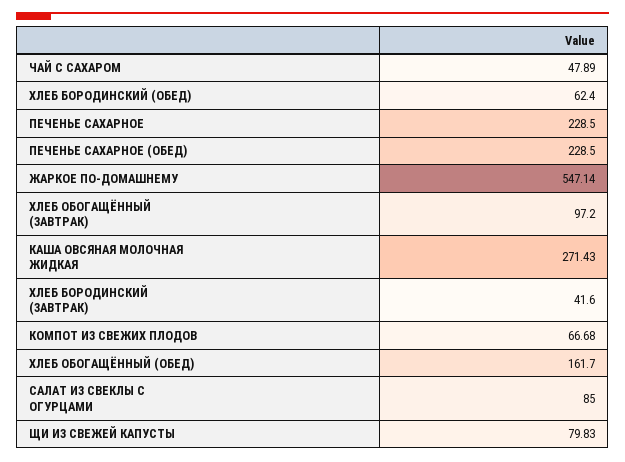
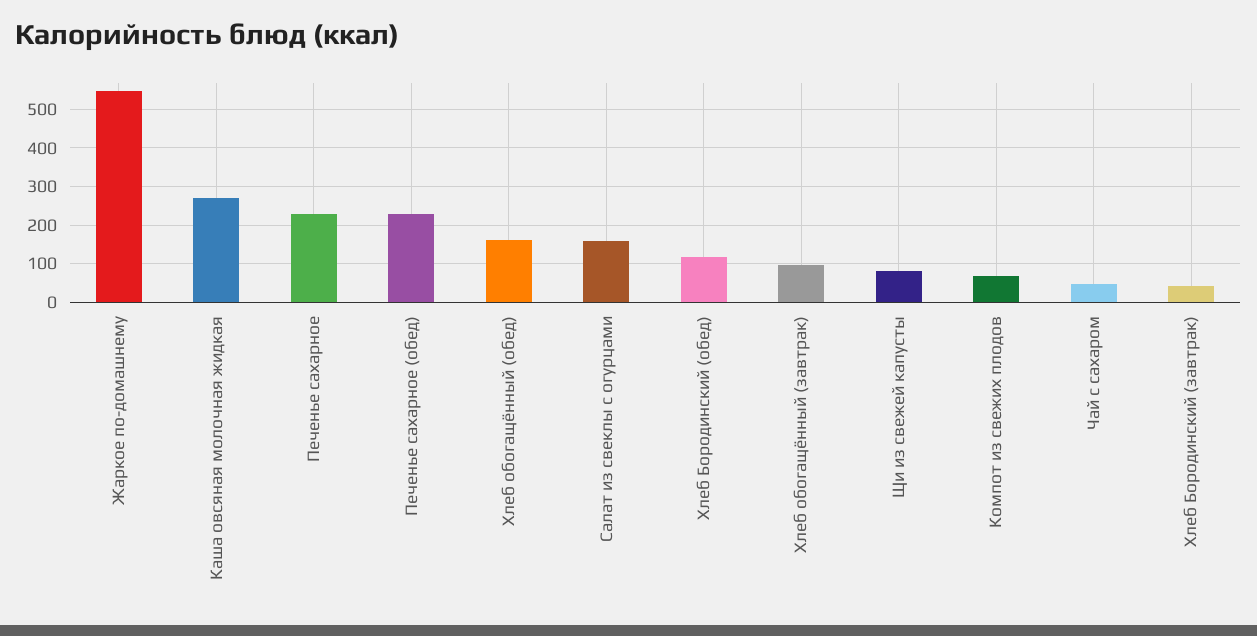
ХЛЕБ БОРОДИНСКИЙ (ОБЕД): 62.4 -> 120
САЛАТ ИЗ СВЕКЛЫ С ОГУРЦАМИ: 85 -> 160

